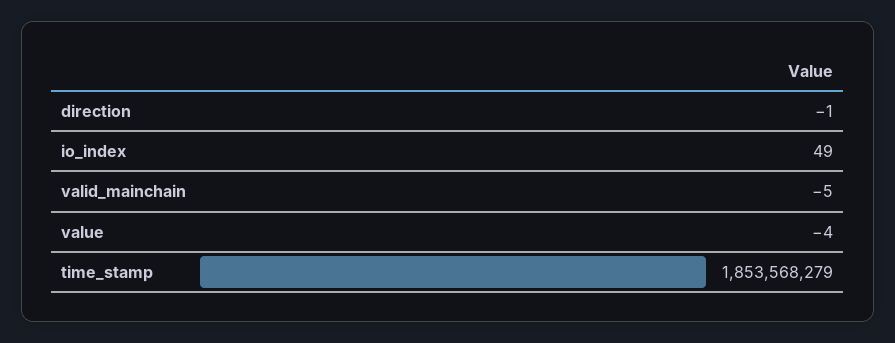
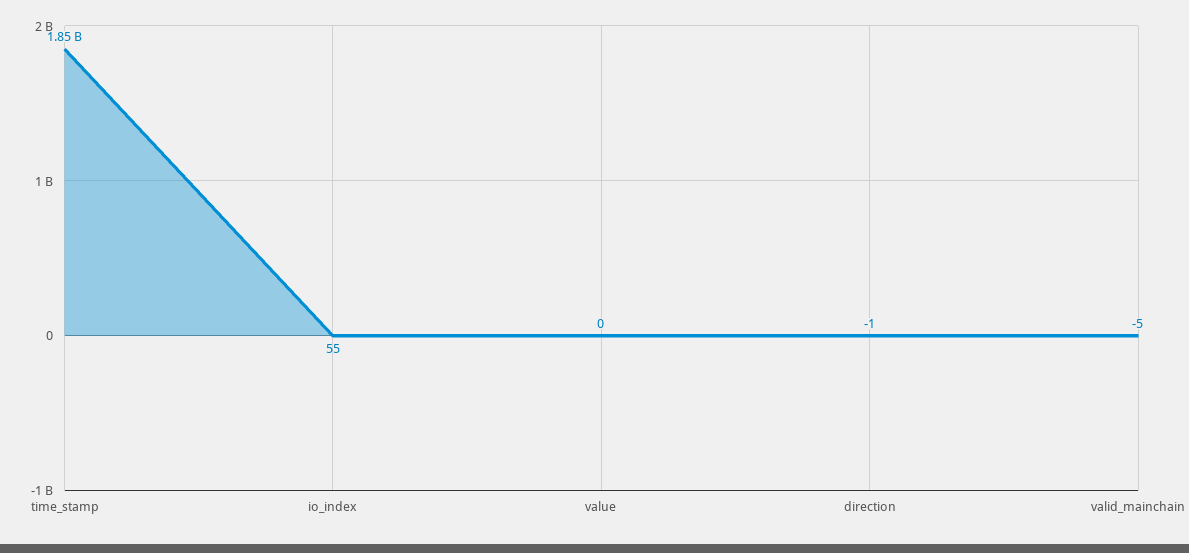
io_index: 49 -> 55
value: -4 -> 0

